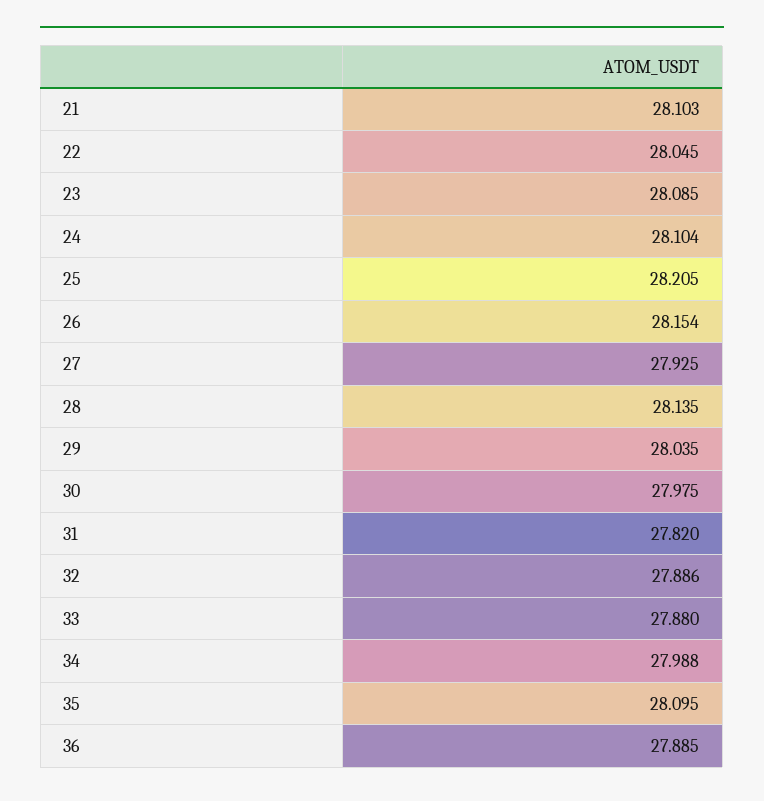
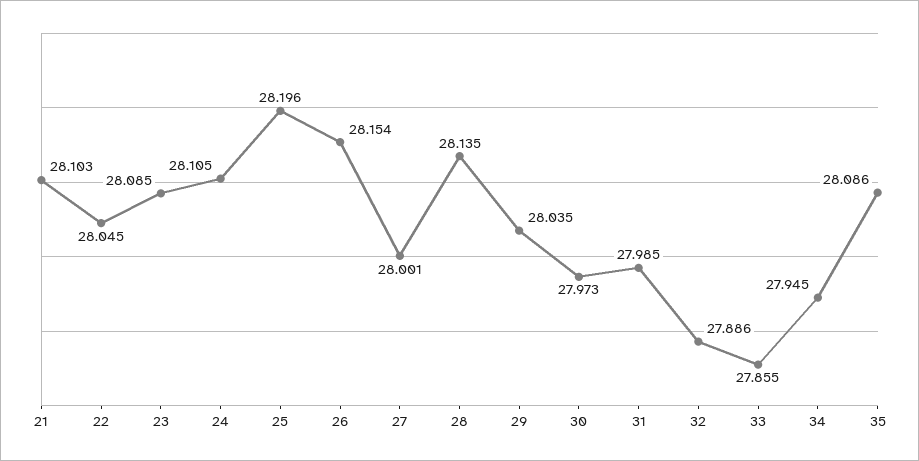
24: 28.104 -> 28.105
25: 28.205 -> 28.196
27: 27.925 -> 28.001
30: 27.975 -> 27.973
31: 27.82 -> 27.985
33: 27.88 -> 27.855
34: 27.988 -> 27.945
35: 28.095 -> 28.086
36: 27.885 -> none

